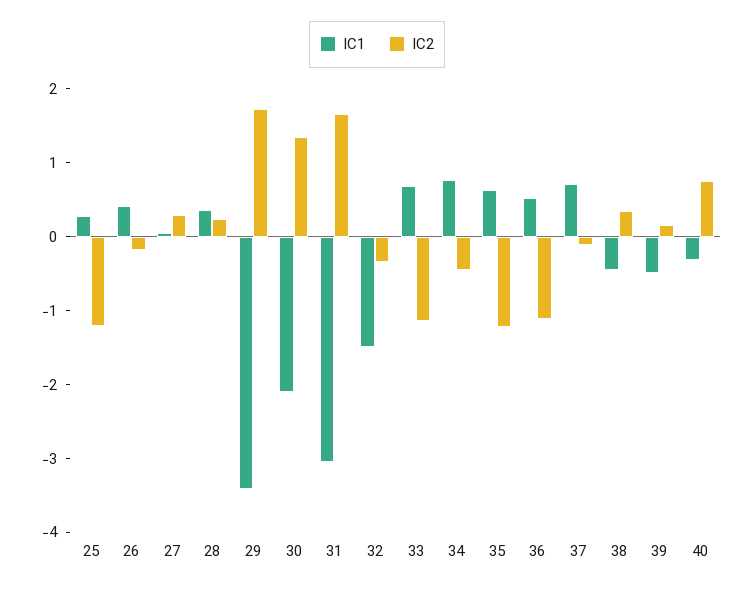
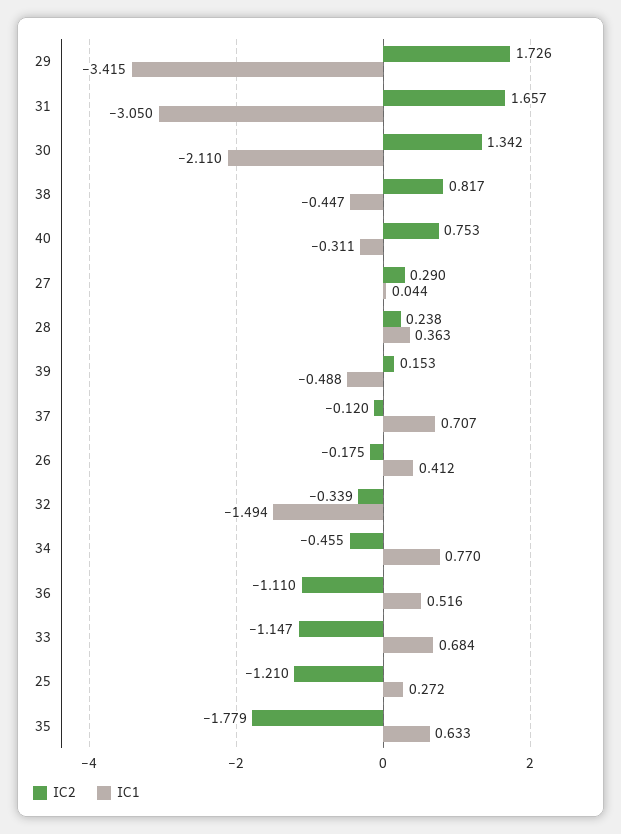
IC2, 35: -1.2 -> -1.779
IC2, 38: 0.4 -> 0.817

